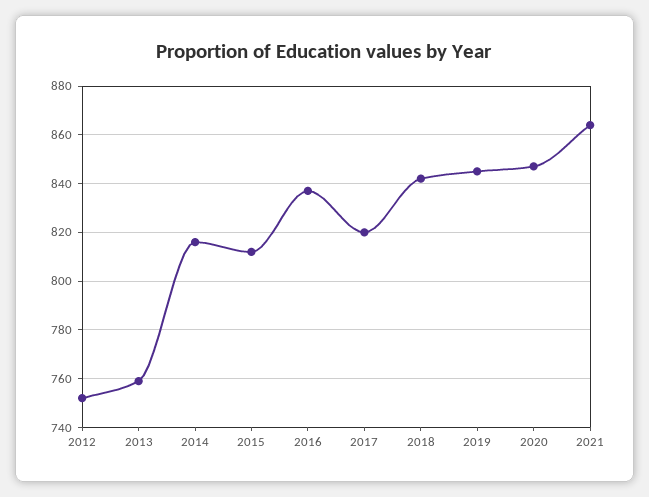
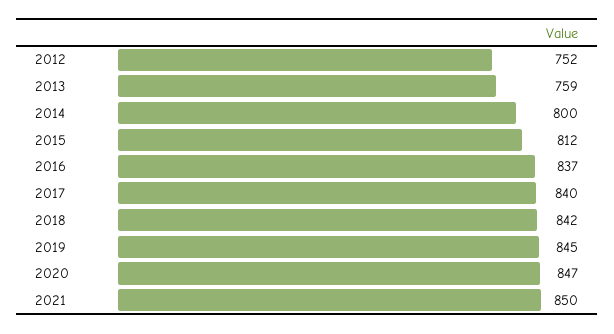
2014: 815 -> 800
2017: 820 -> 840
2021: 865 -> 850

